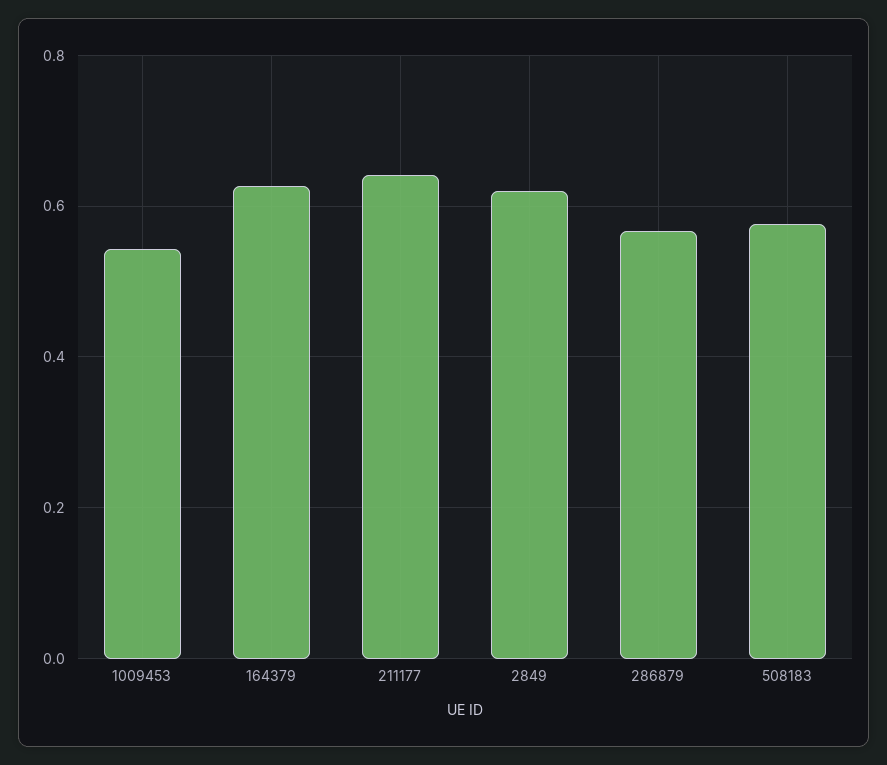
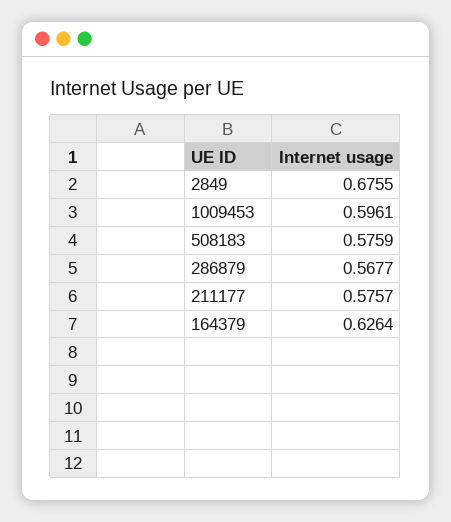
1009453: 0.54 -> 0.5961
211177: 0.64 -> 0.5757
2849: 0.62 -> 0.6755

